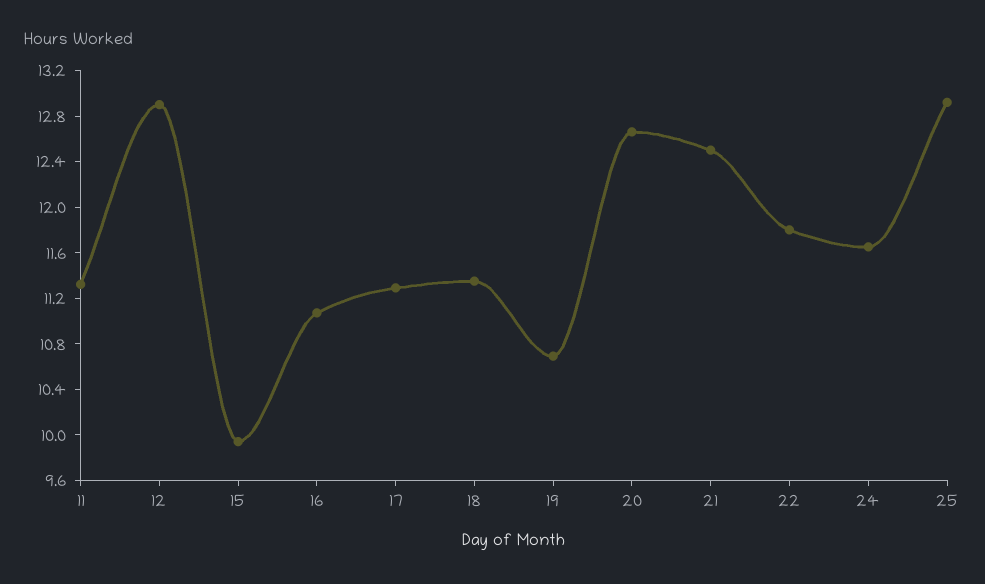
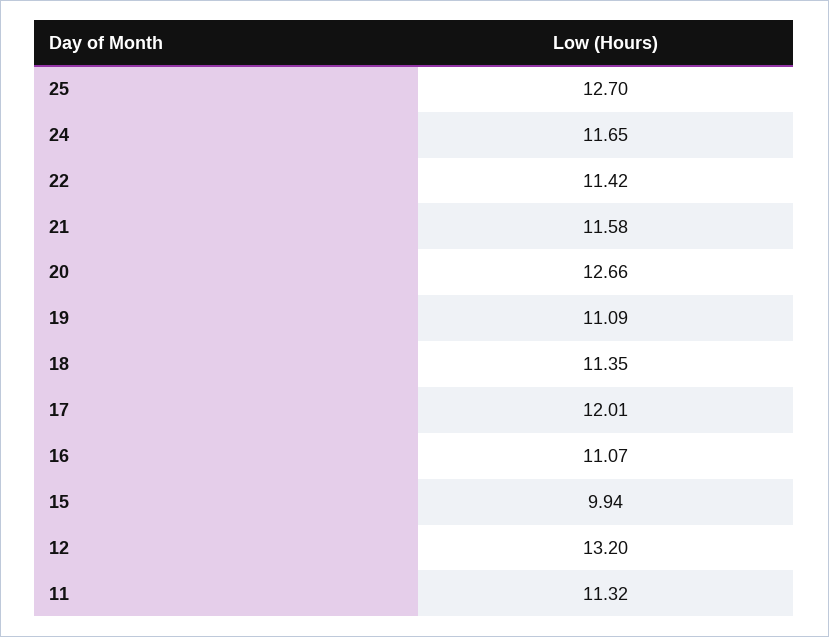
12: 12.9 -> 13.2
17: 11.3 -> 12.01
19: 10.7 -> 11.09
21: 12.5 -> 11.58
22: 11.8 -> 11.42
25: 12.9 -> 12.7

